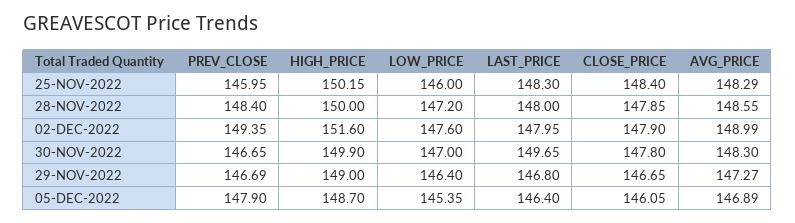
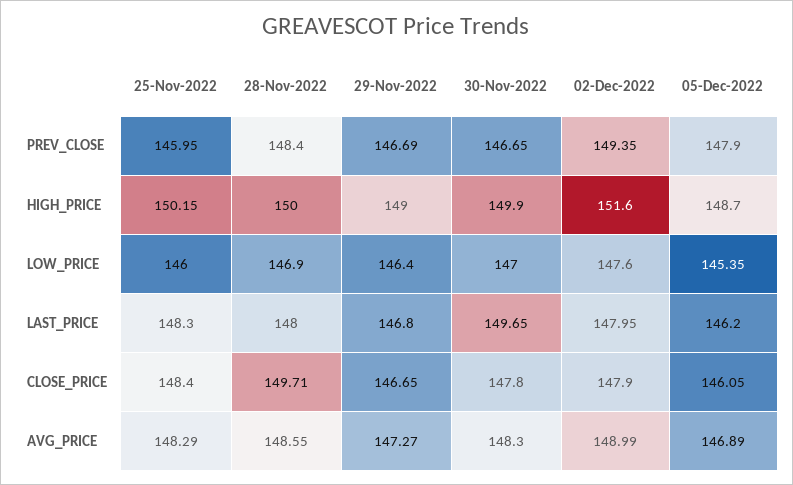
LOW_PRICE, 28-NOV-2022: 147.2 -> 146.9
CLOSE_PRICE, 28-NOV-2022: 147.85 -> 149.71
LAST_PRICE, 05-DEC-2022: 146.4 -> 146.2

